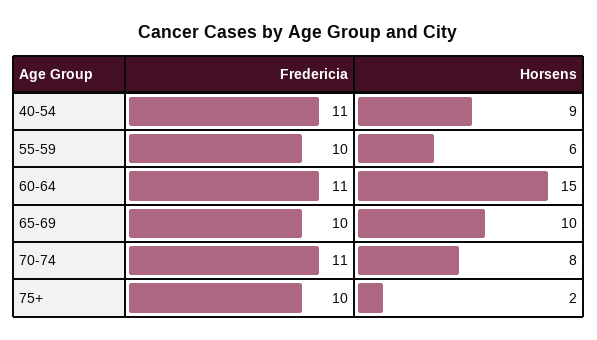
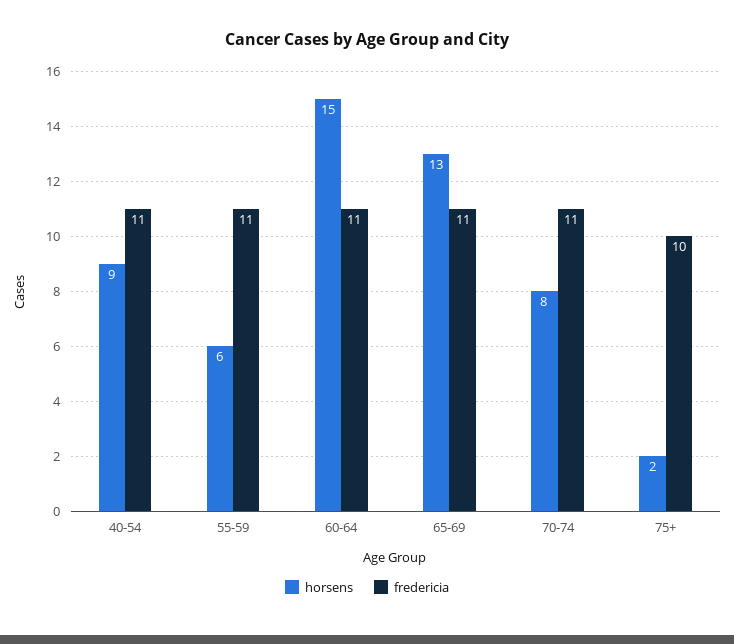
Fredericia, 55-59: 10 -> 11
Fredericia, 65-69: 10 -> 11
Horsens, 65-69: 10 -> 13

